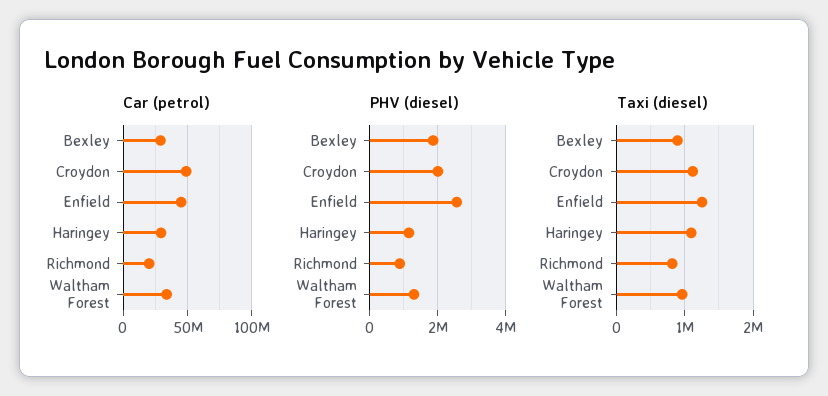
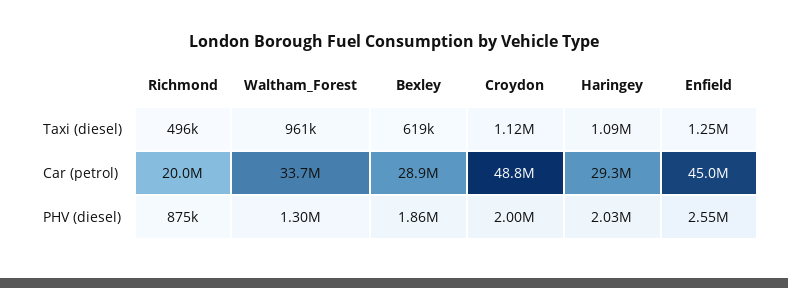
PHV (diesel), Haringey: 1200000 -> 2030000
Taxi (diesel), Bexley: 900000 -> 619000
Taxi (diesel), Richmond: 800000 -> 496000

